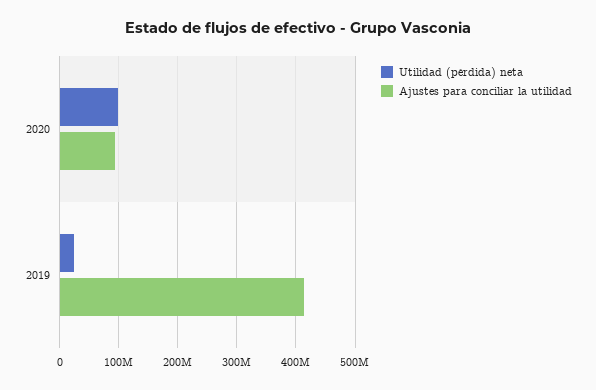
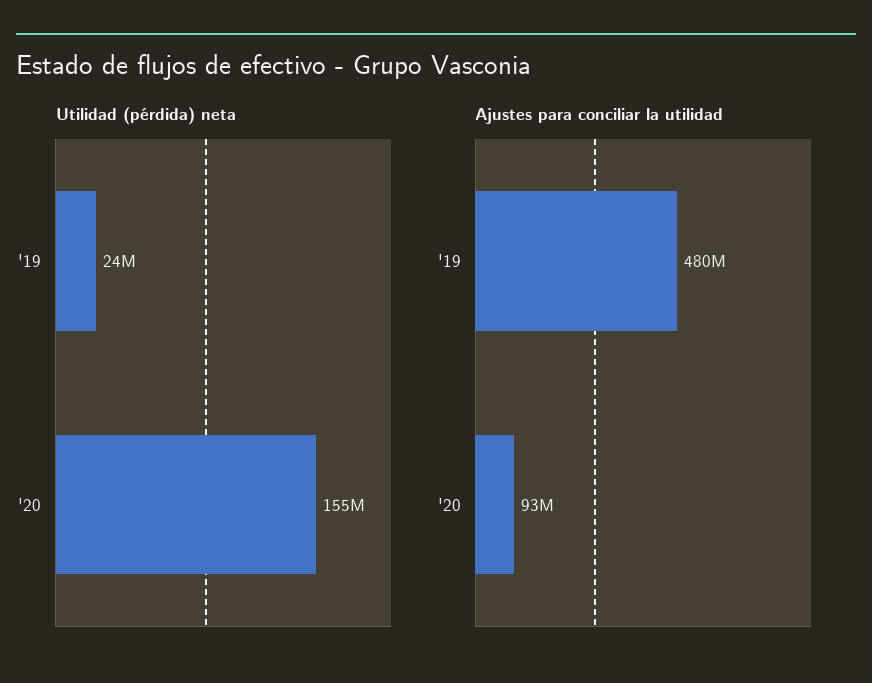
Utilidad (pérdida) neta, 2020: 100000000 -> 155000000
Ajustes para conciliar la utilidad, 2019: 420000000 -> 480000000

